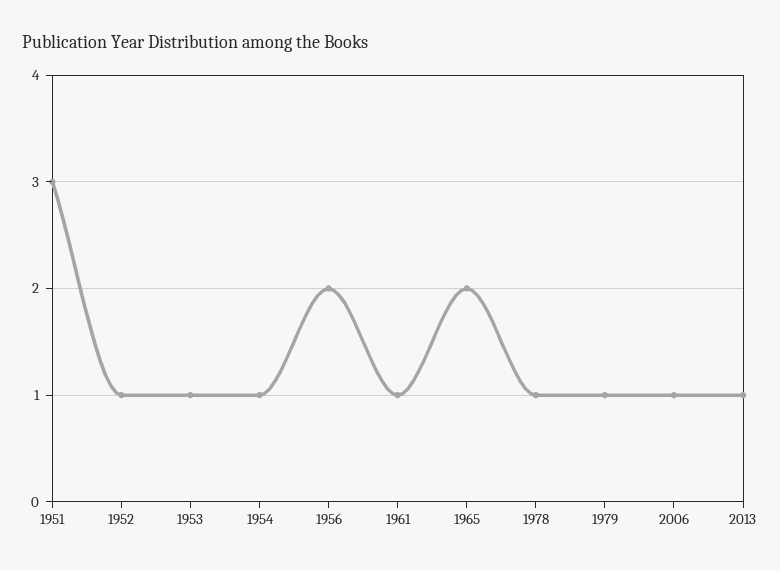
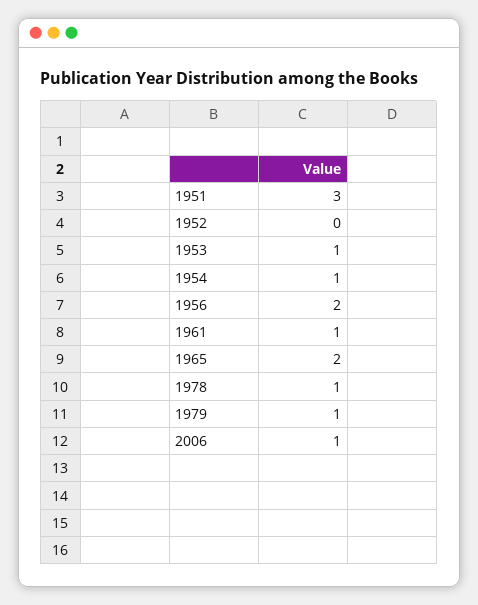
1952: 1 -> 0
2013: 1 -> none

